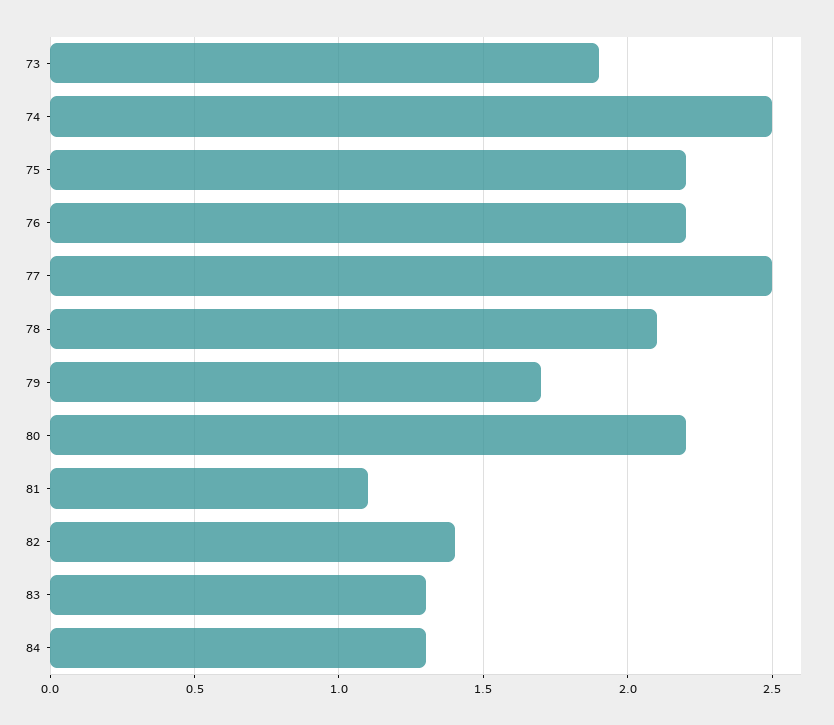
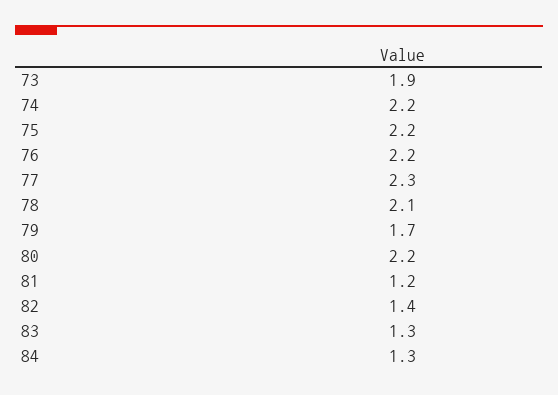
74: 2.5 -> 2.2
77: 2.5 -> 2.3
81: 1.1 -> 1.2

